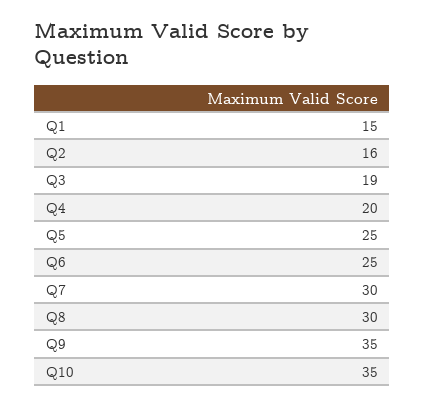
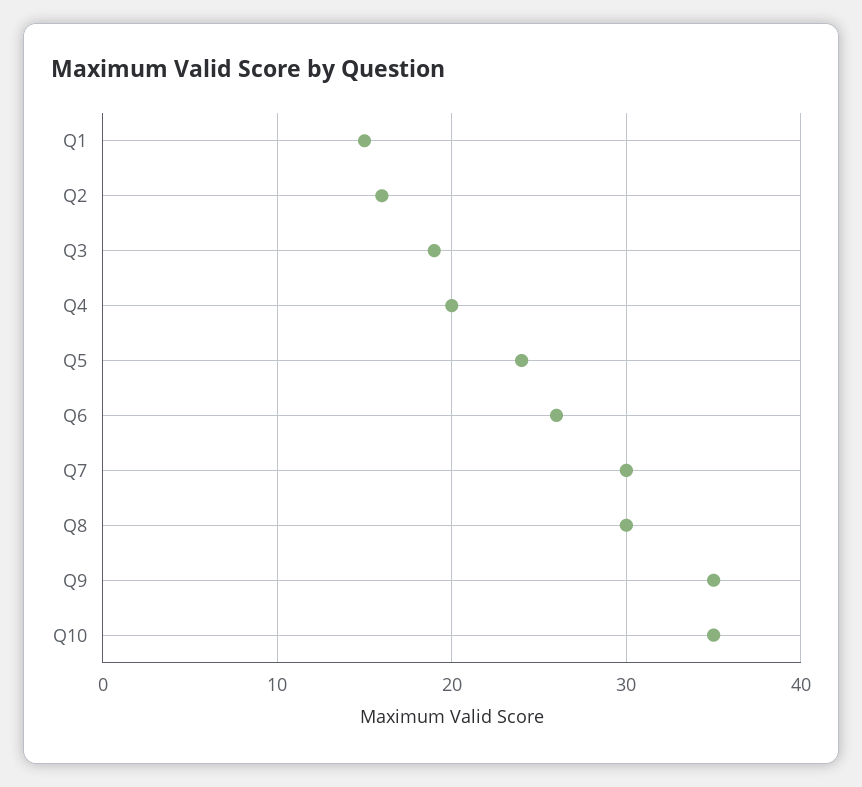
Q5: 25 -> 24
Q6: 25 -> 26

